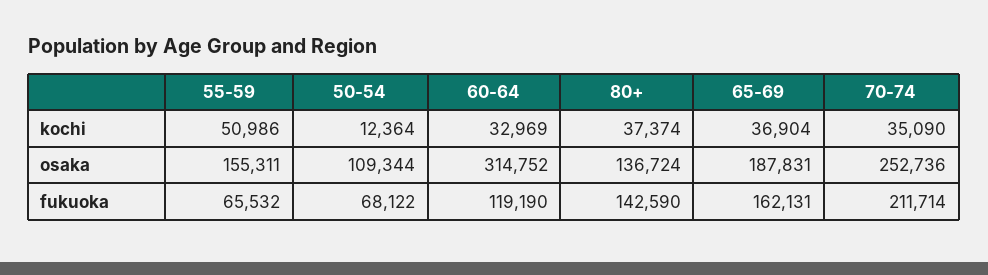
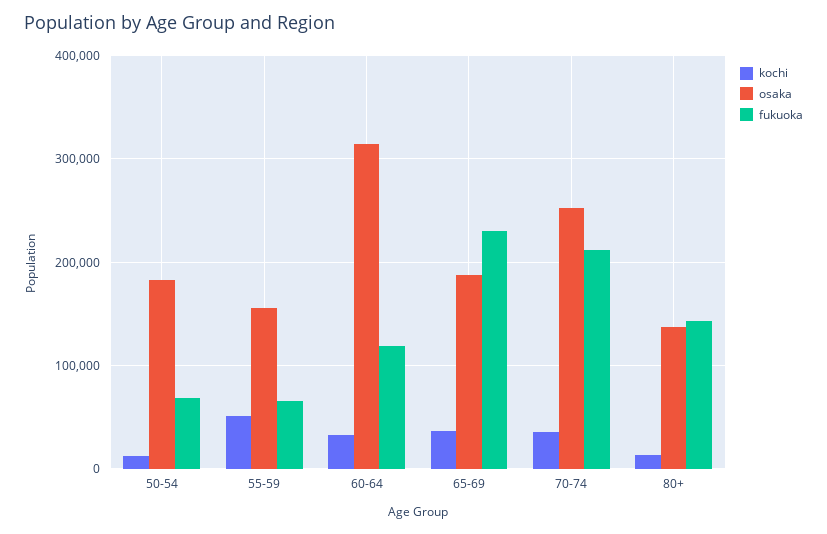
kochi, 80+: 37374 -> 10000
osaka, 50-54: 109344 -> 180000
fukuoka, 65-69: 162131 -> 230000

